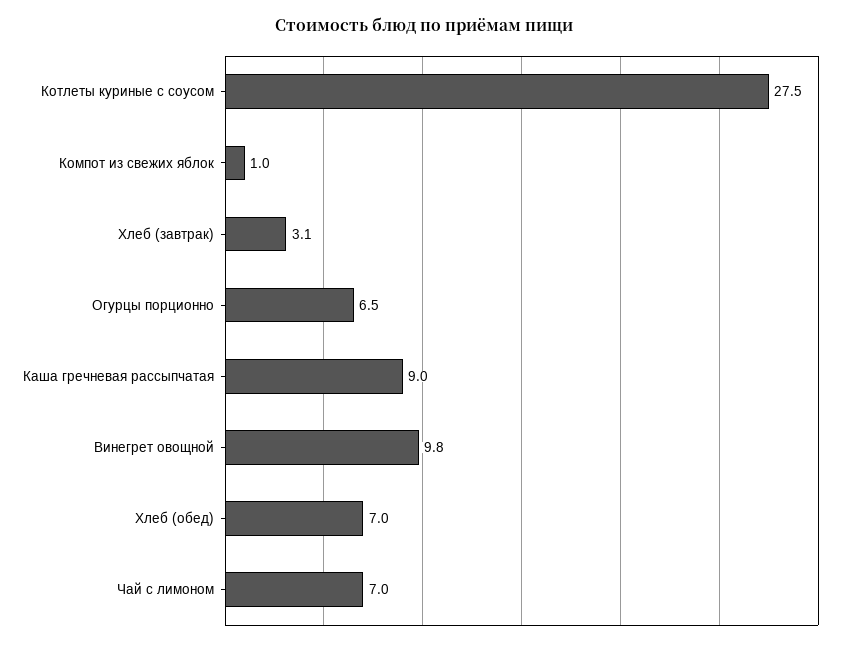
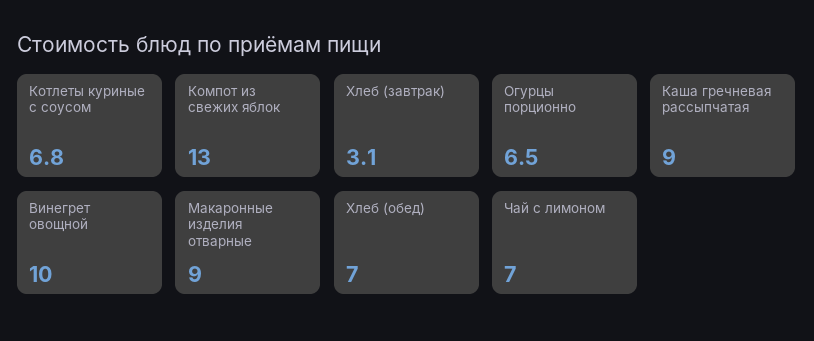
Котлеты куриные с соусом: 27.5 -> 6.8
Компот из свежих яблок: 1 -> 13
Винегрет овощной: 9.8 -> 10
Макаронные изделия отварные: none -> 9

